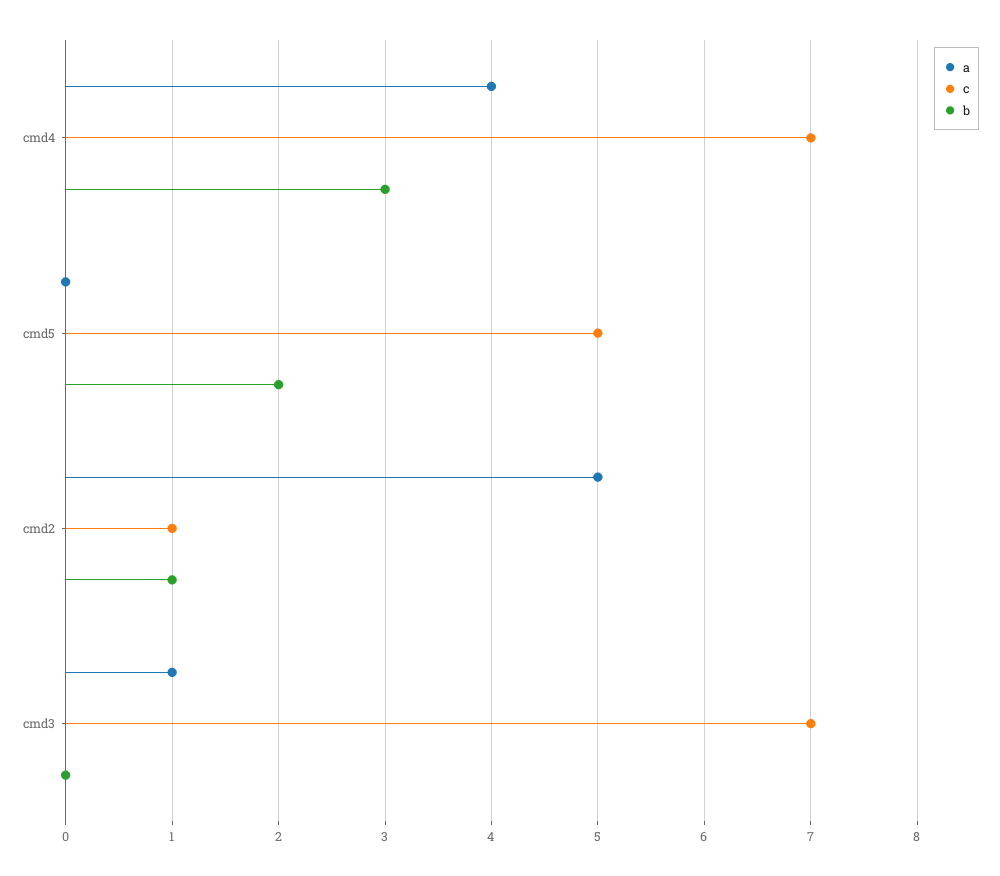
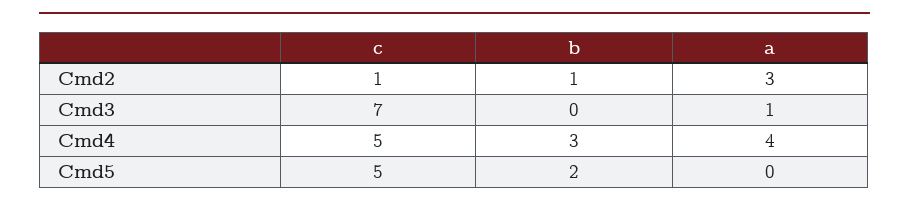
c, cmd4: 7 -> 5
a, cmd2: 5 -> 3

